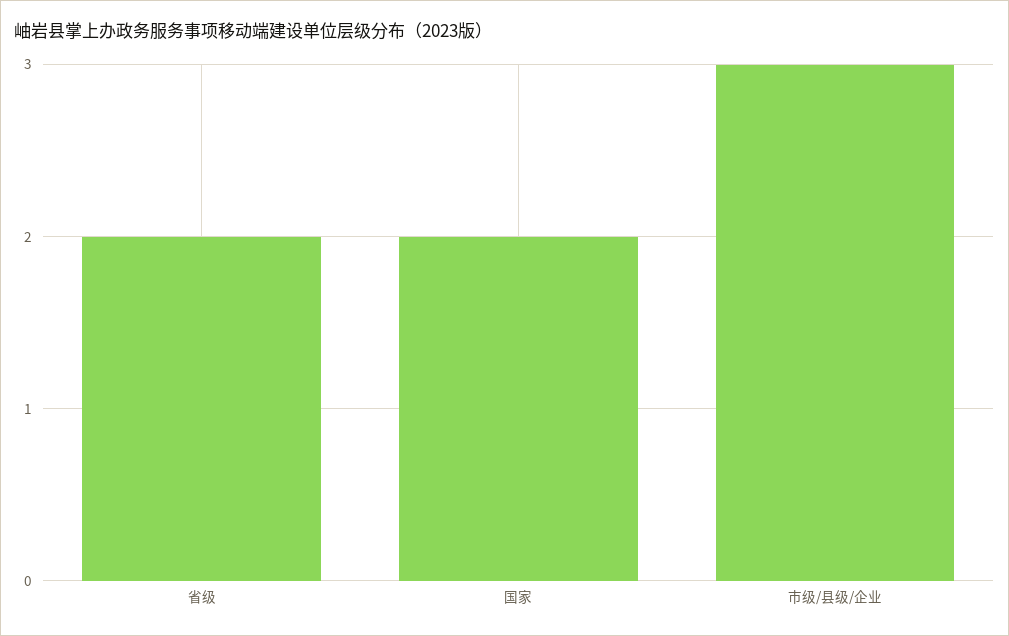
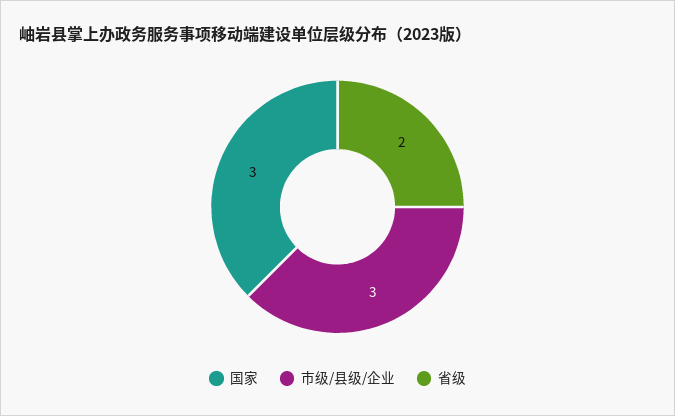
国家: 2 -> 3

